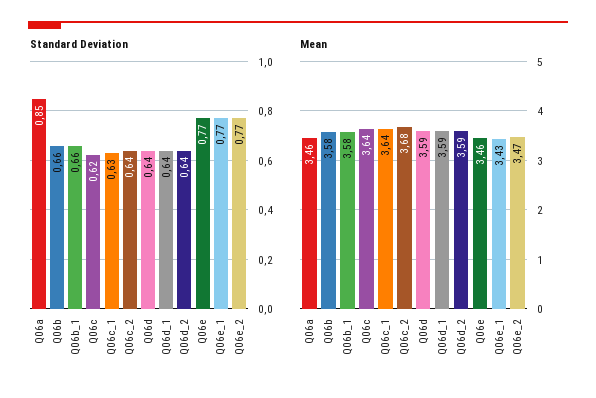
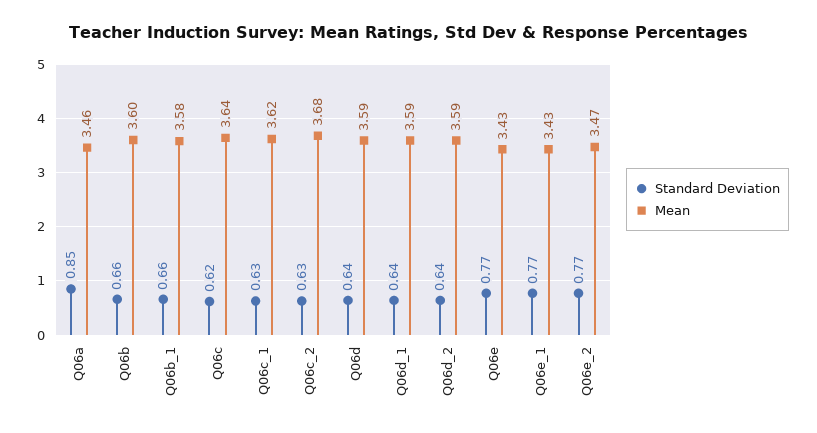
Standard Deviation, Q06c_2: 0.64 -> 0.63
Mean, Q06b: 3.58 -> 3.6
Mean, Q06c_1: 3.64 -> 3.62
Mean, Q06e: 3.46 -> 3.43

